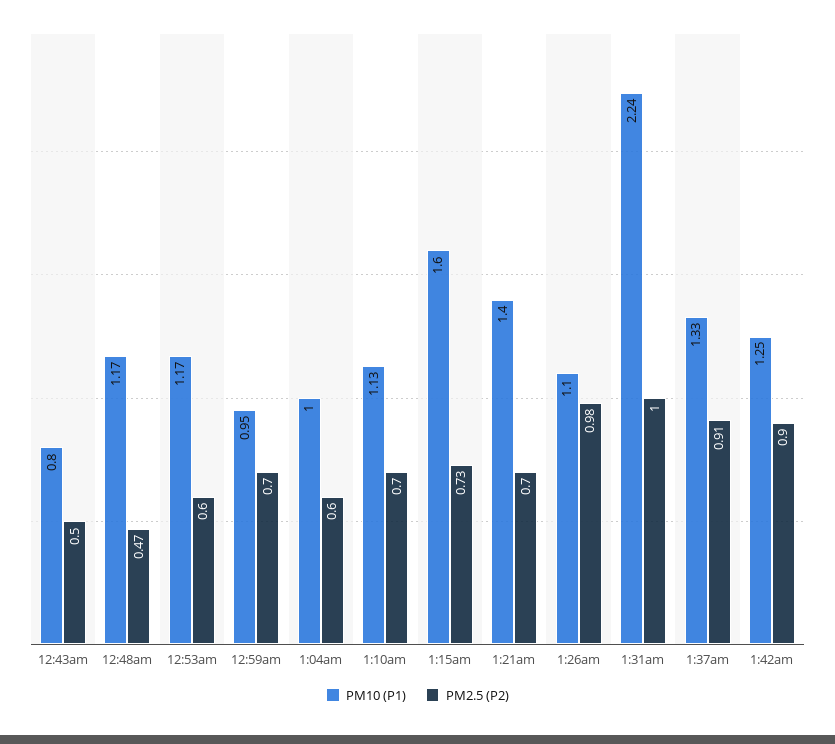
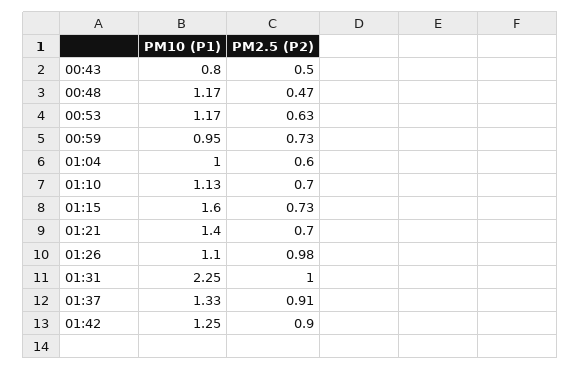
PM2.5 (P2), 12:53am: 0.6 -> 0.63
PM2.5 (P2), 12:59am: 0.7 -> 0.73
PM10 (P1), 1:31am: 2.24 -> 2.25

